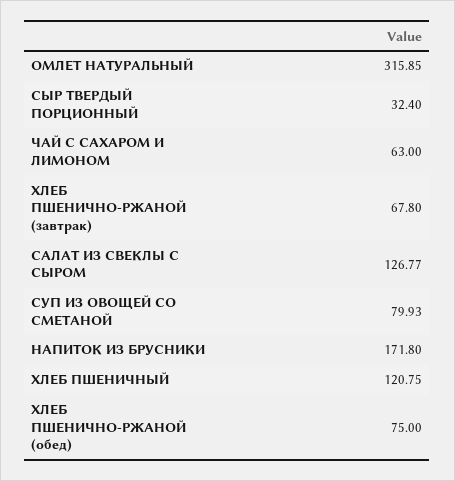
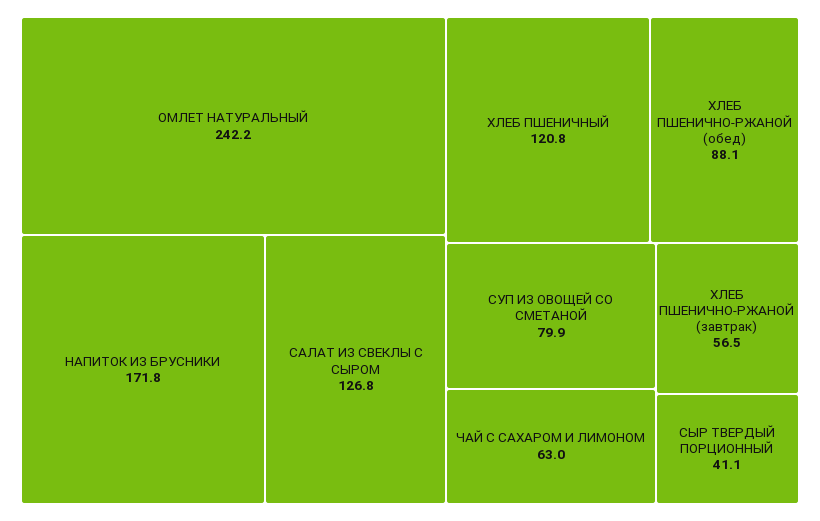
ОМЛЕТ НАТУРАЛЬНЫЙ: 315.85 -> 242.2
СЫР ТВЕРДЫЙ ПОРЦИОННЫЙ: 32.4 -> 41.1
ХЛЕБ ПШЕНИЧНО-РЖАНОЙ (завтрак): 67.8 -> 56.5
ХЛЕБ ПШЕНИЧНО-РЖАНОЙ (обед): 75 -> 88.1

